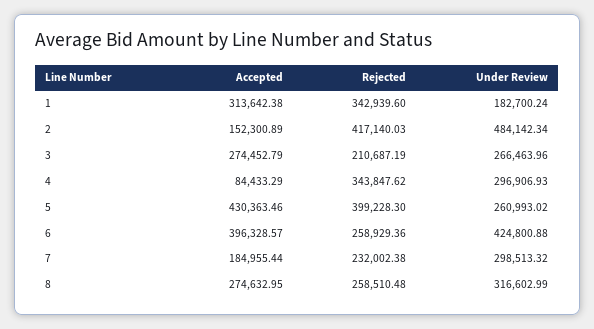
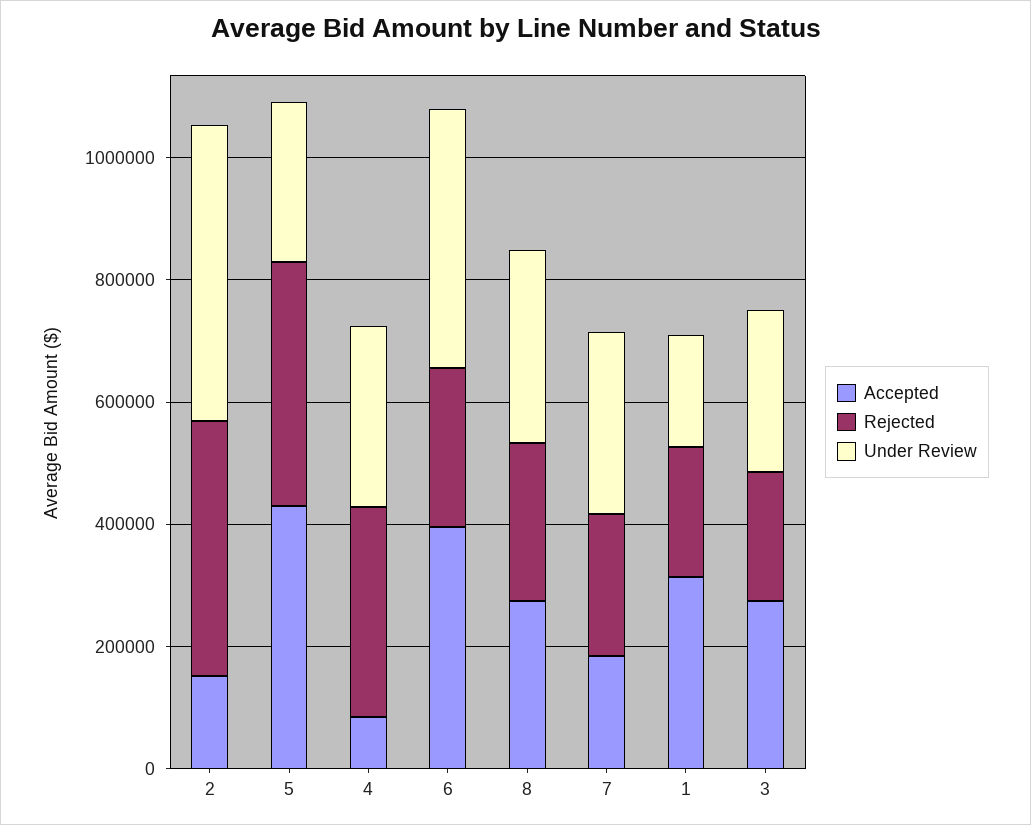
Rejected, 1: 342939.6 -> 200000

